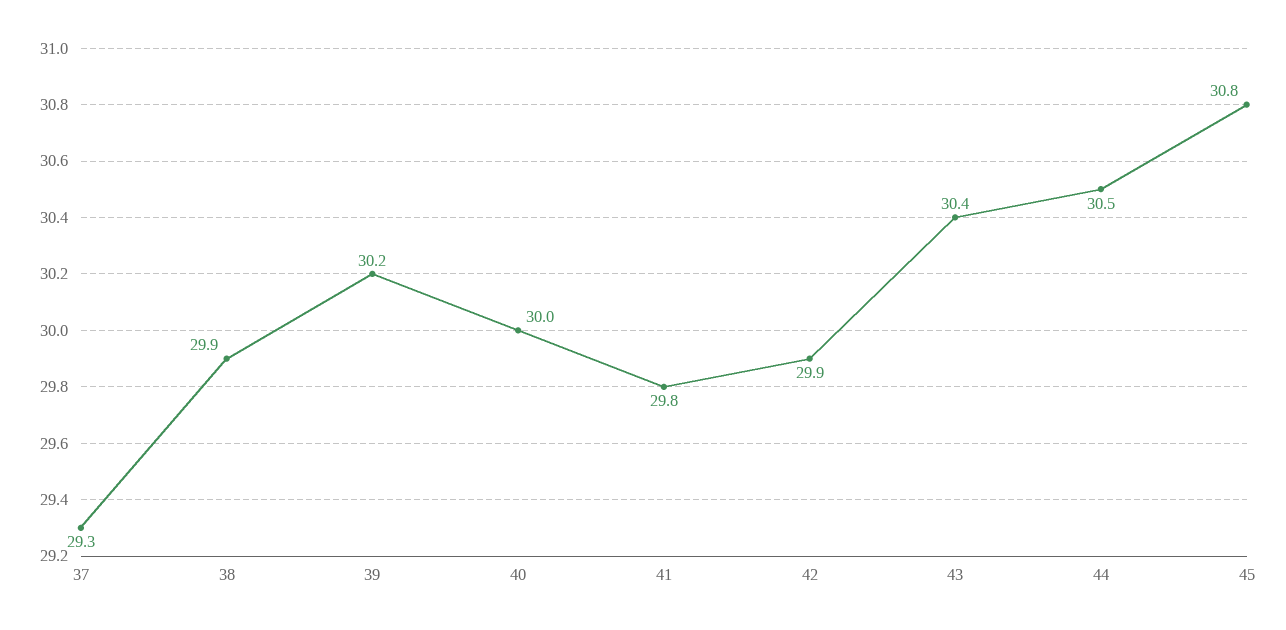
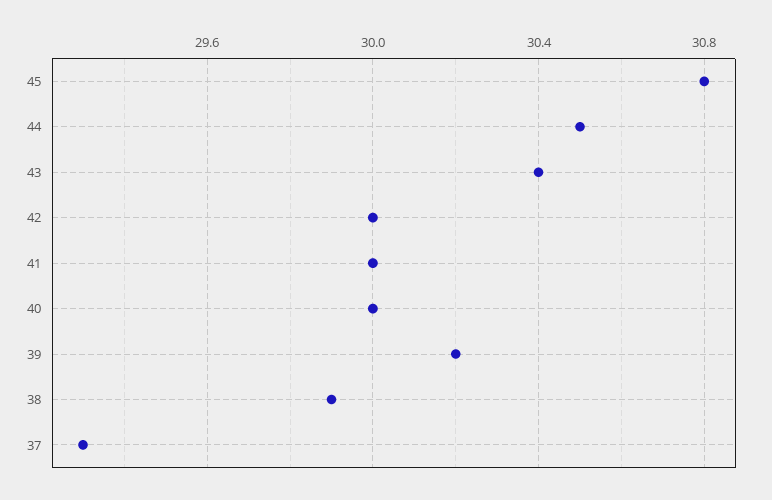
41: 29.8 -> 30
42: 29.9 -> 30

